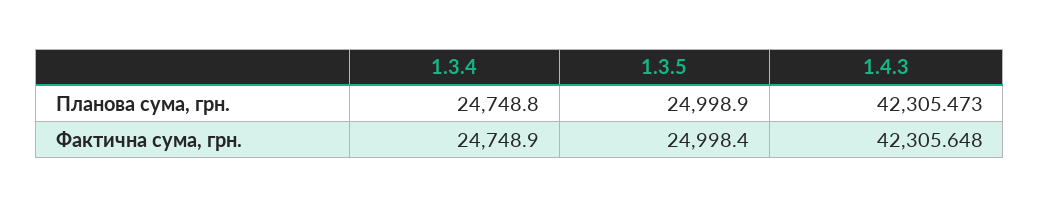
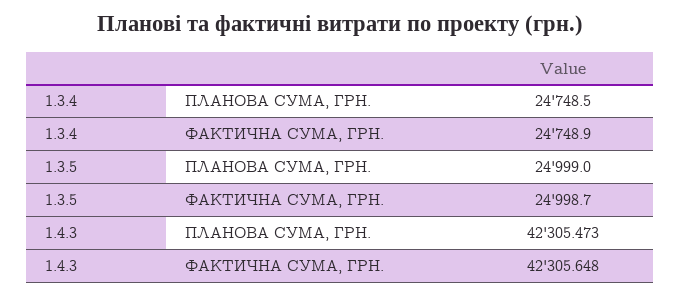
1.3.4, Планова сума, грн.: 24748.8 -> 24748.5
1.3.5, Планова сума, грн.: 24998.9 -> 24999
1.3.5, Фактична сума, грн.: 24998.4 -> 24998.7

